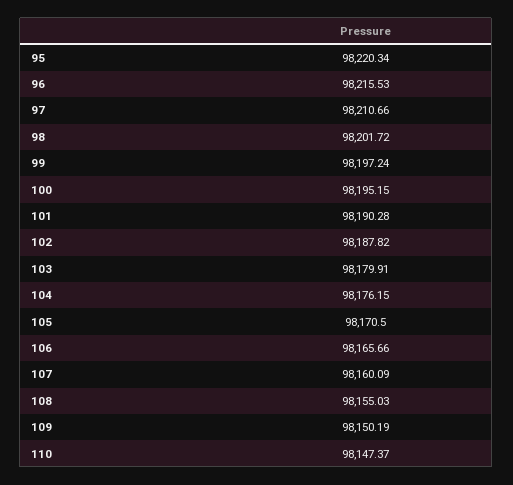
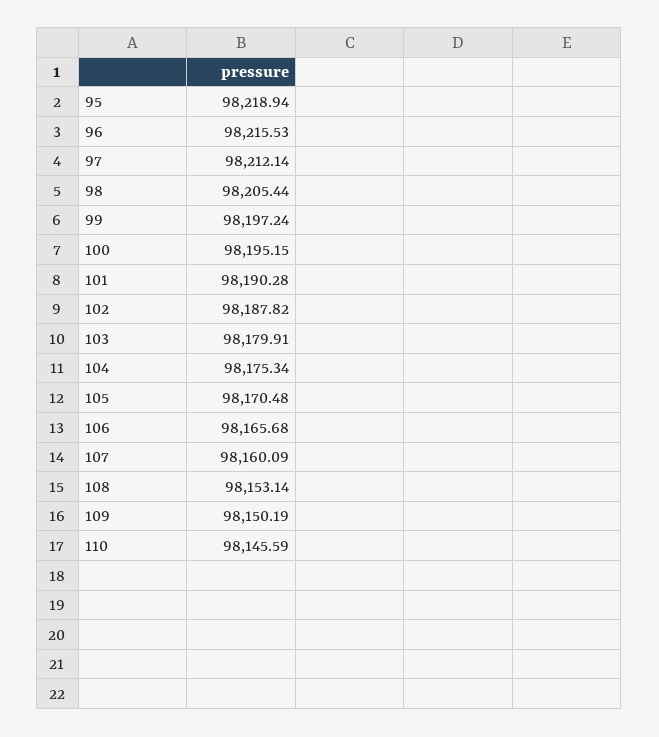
95: 98220.34 -> 98218.94
97: 98210.66 -> 98212.14
98: 98201.72 -> 98205.44
104: 98176.15 -> 98175.34
105: 98170.5 -> 98170.48
106: 98165.66 -> 98165.68
108: 98155.03 -> 98153.14
110: 98147.37 -> 98145.59

